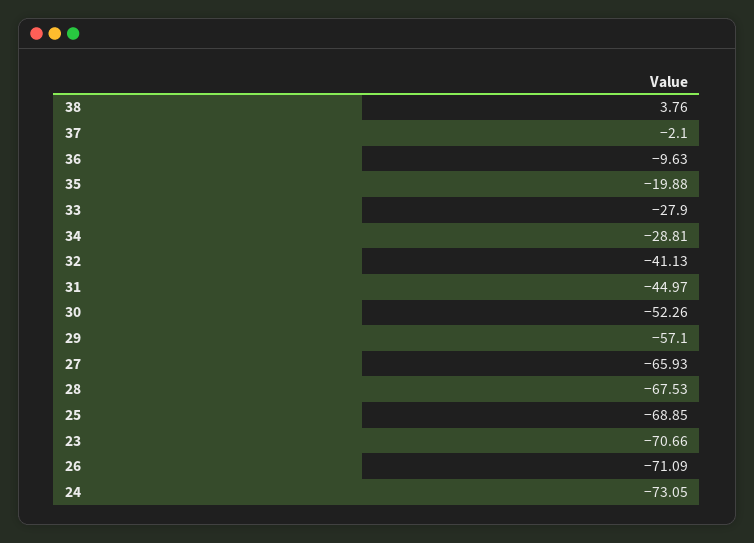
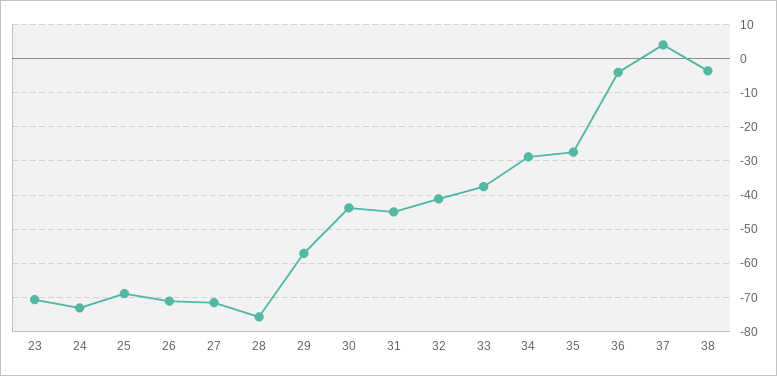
38: 3.76 -> -4
37: -2.1 -> 4
36: -9.63 -> -4
35: -19.88 -> -28
33: -27.9 -> -38
30: -52.26 -> -44
27: -65.93 -> -72
28: -67.53 -> -76

